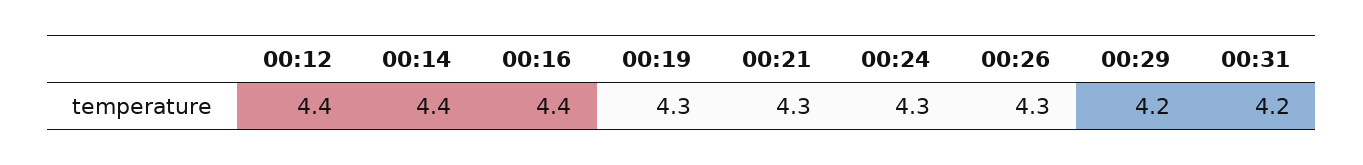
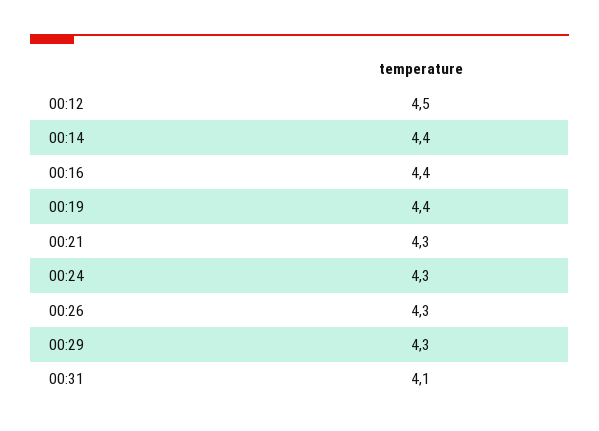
00:12: 4.4 -> 4.5
00:19: 4.3 -> 4.4
00:29: 4.2 -> 4.3
00:31: 4.2 -> 4.1

